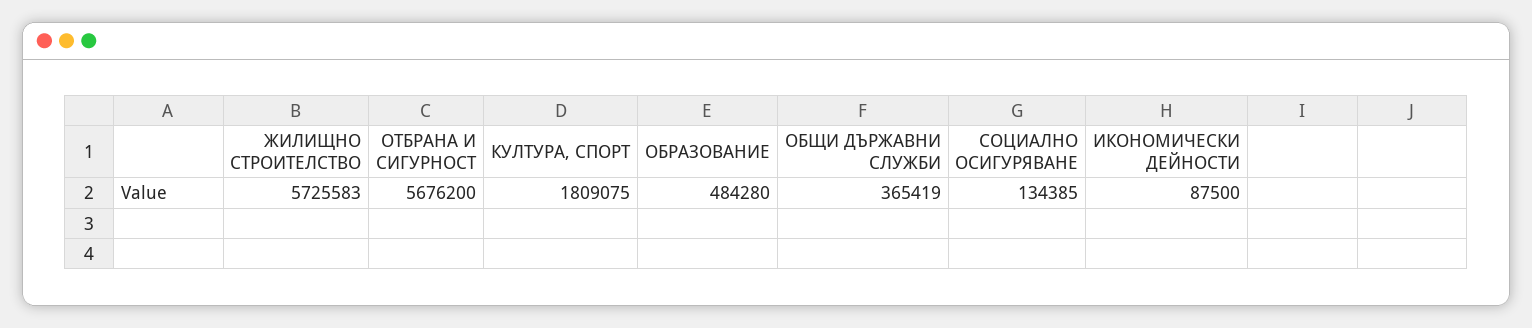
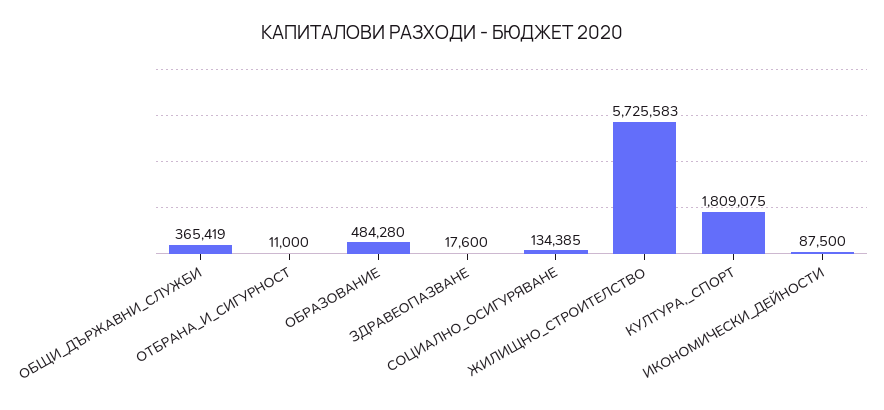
ОТБРАНА И СИГУРНОСТ: 5676200 -> 11000
ЗДРАВЕОПАЗВАНЕ: none -> 17600

